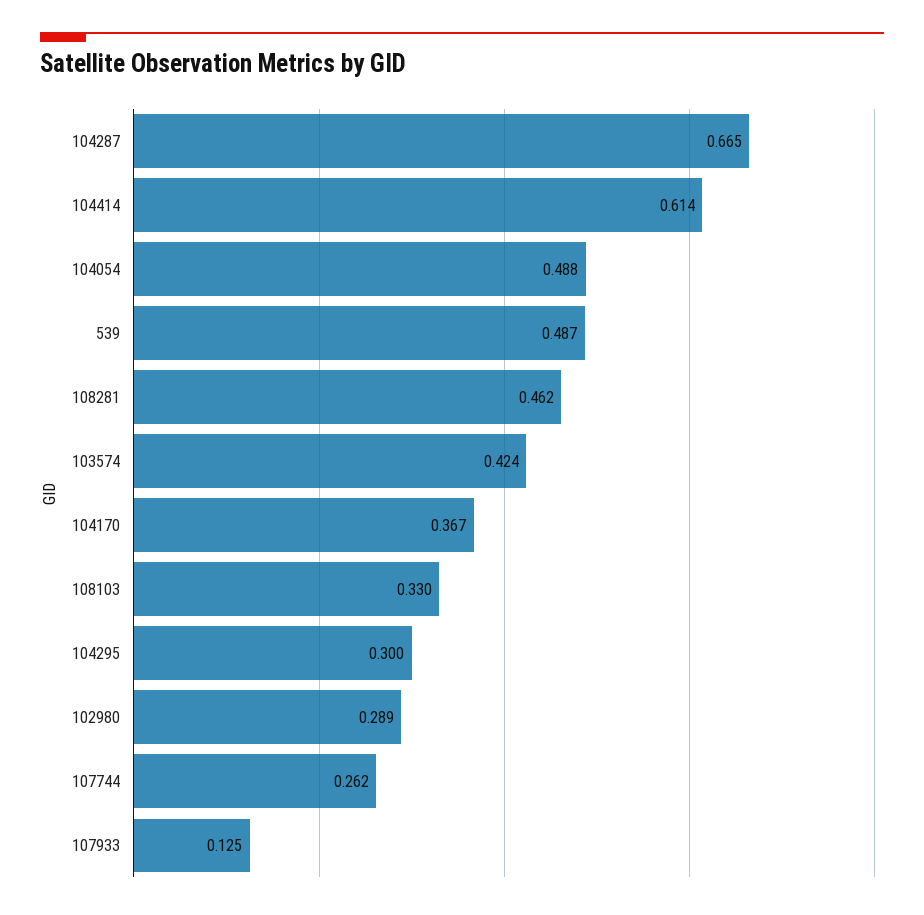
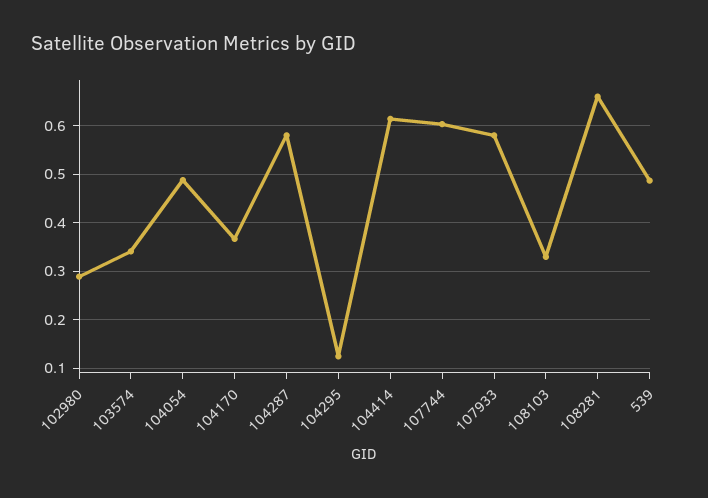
104287: 0.665 -> 0.58
108281: 0.462 -> 0.66
103574: 0.424 -> 0.34
104295: 0.3 -> 0.12
107744: 0.262 -> 0.6
107933: 0.125 -> 0.58

